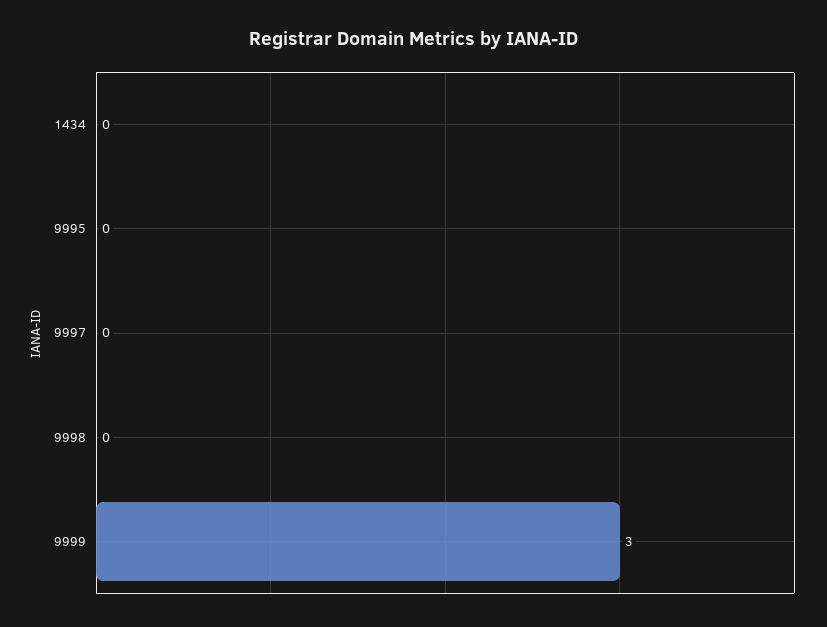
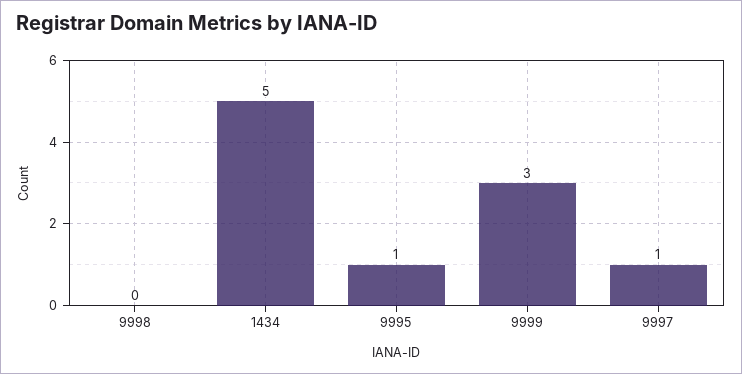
1434: 0 -> 5
9995: 0 -> 1
9997: 0 -> 1

